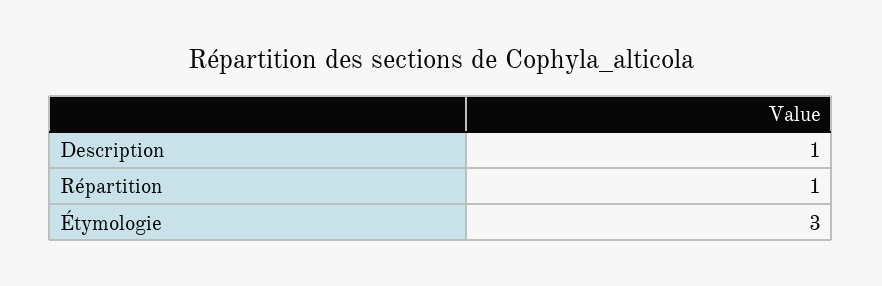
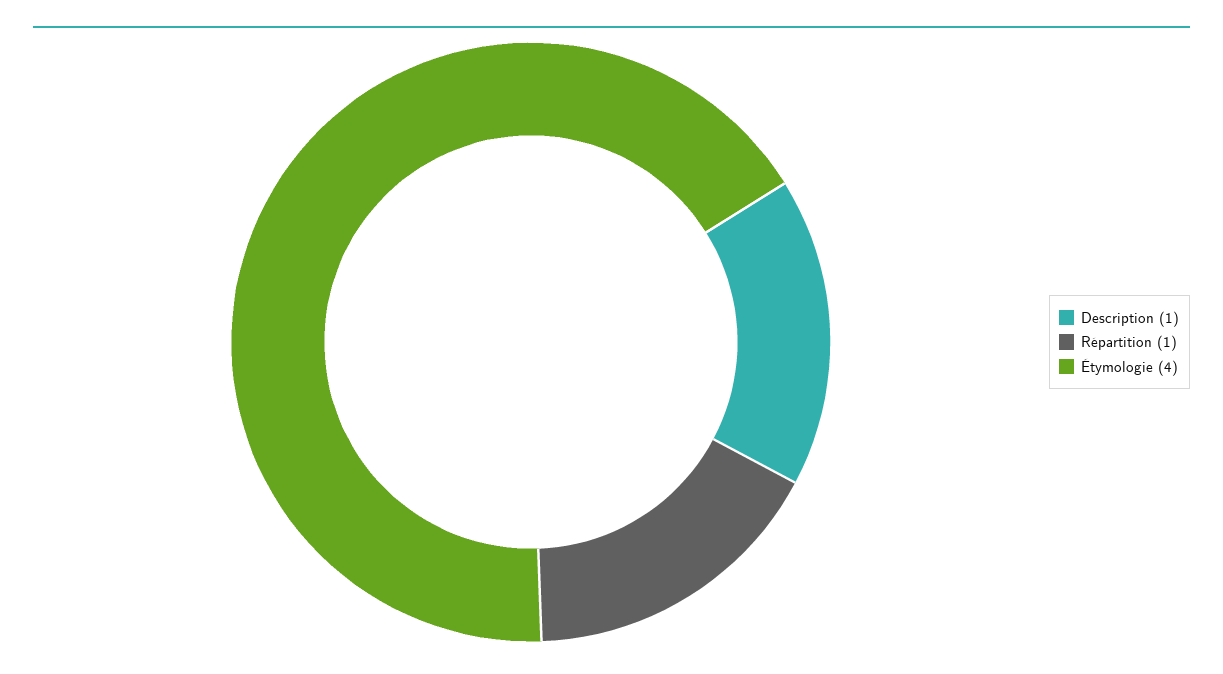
Étymologie: 3 -> 4

